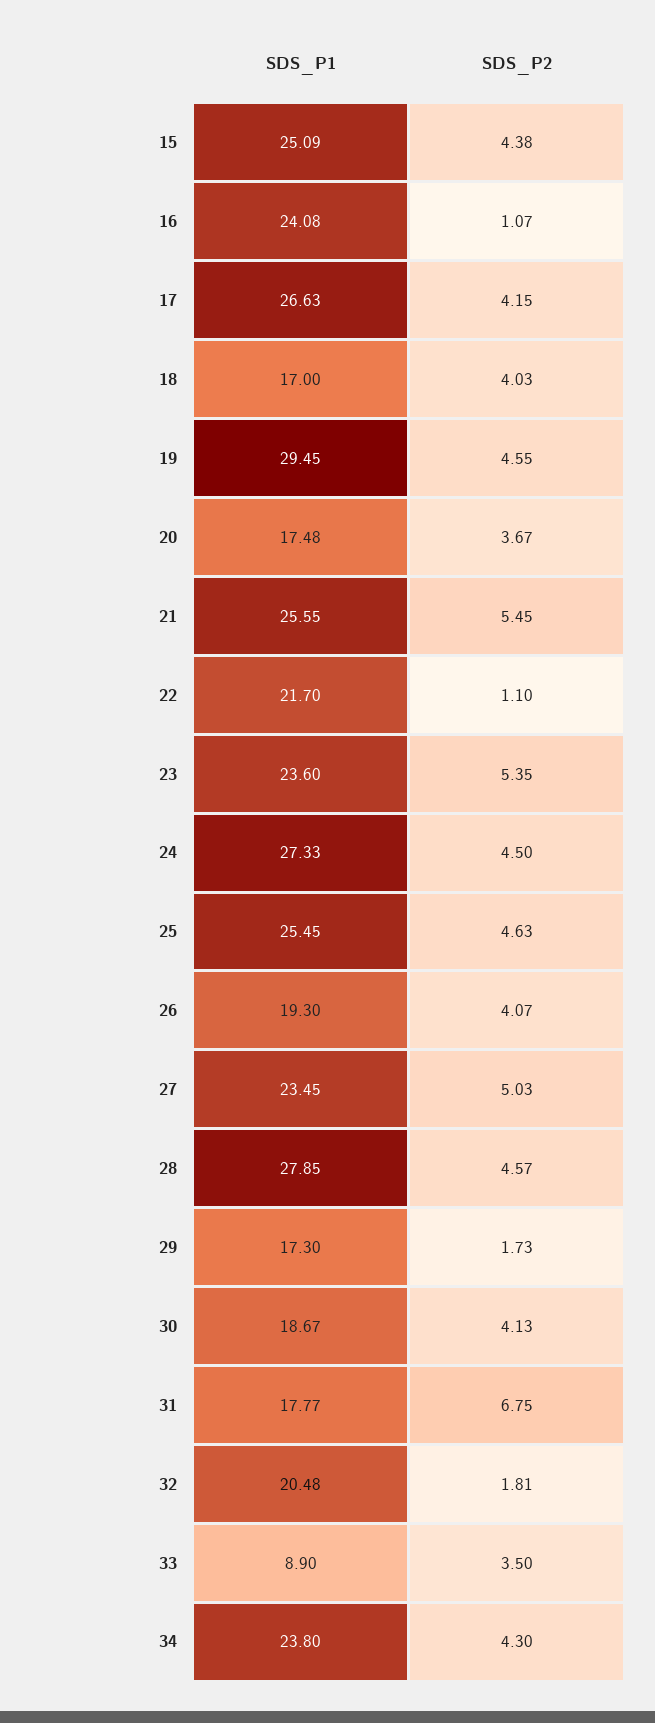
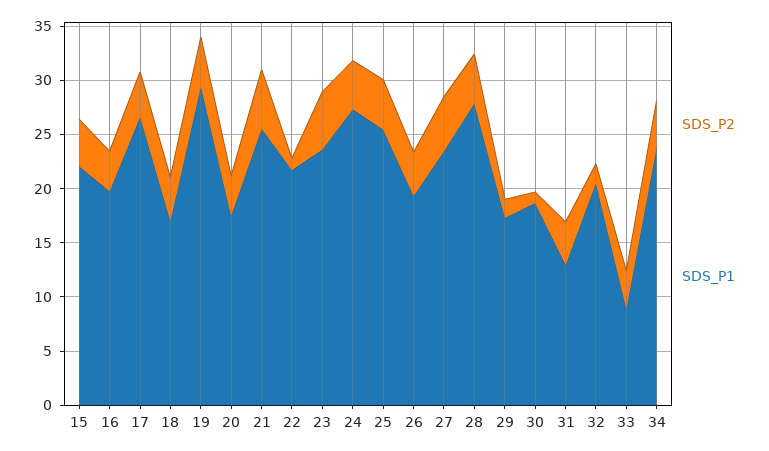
SDS_P1, 15: 25.09 -> 22
SDS_P1, 16: 24.08 -> 20
SDS_P2, 16: 1.07 -> 4
SDS_P2, 30: 4.13 -> 1
SDS_P1, 31: 17.77 -> 13
SDS_P2, 31: 6.75 -> 4

